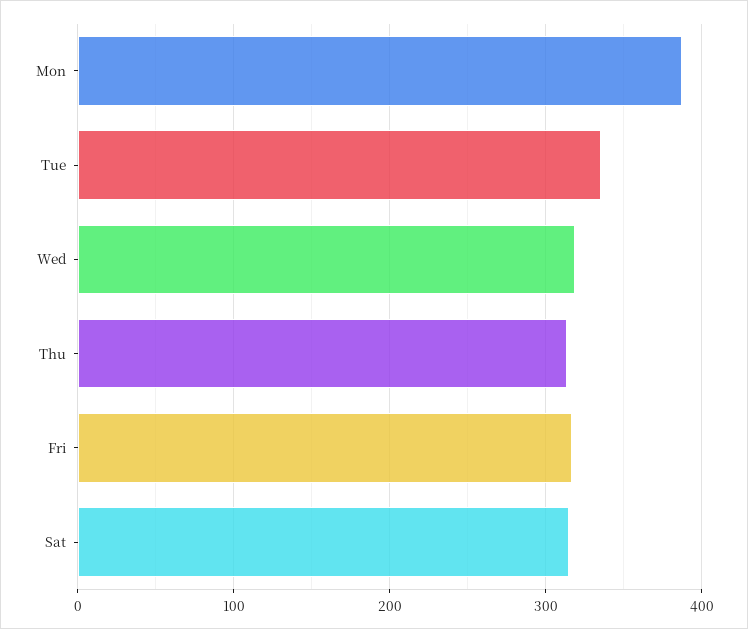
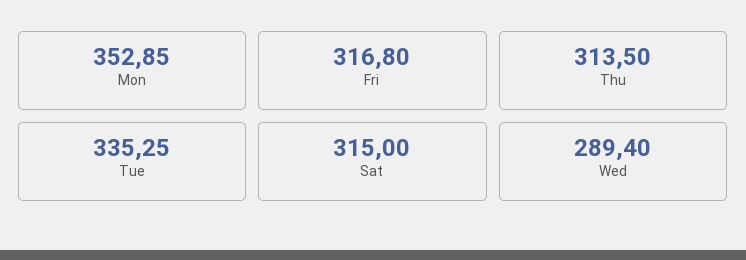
Mon: 390 -> 352.85
Wed: 320 -> 289.4

